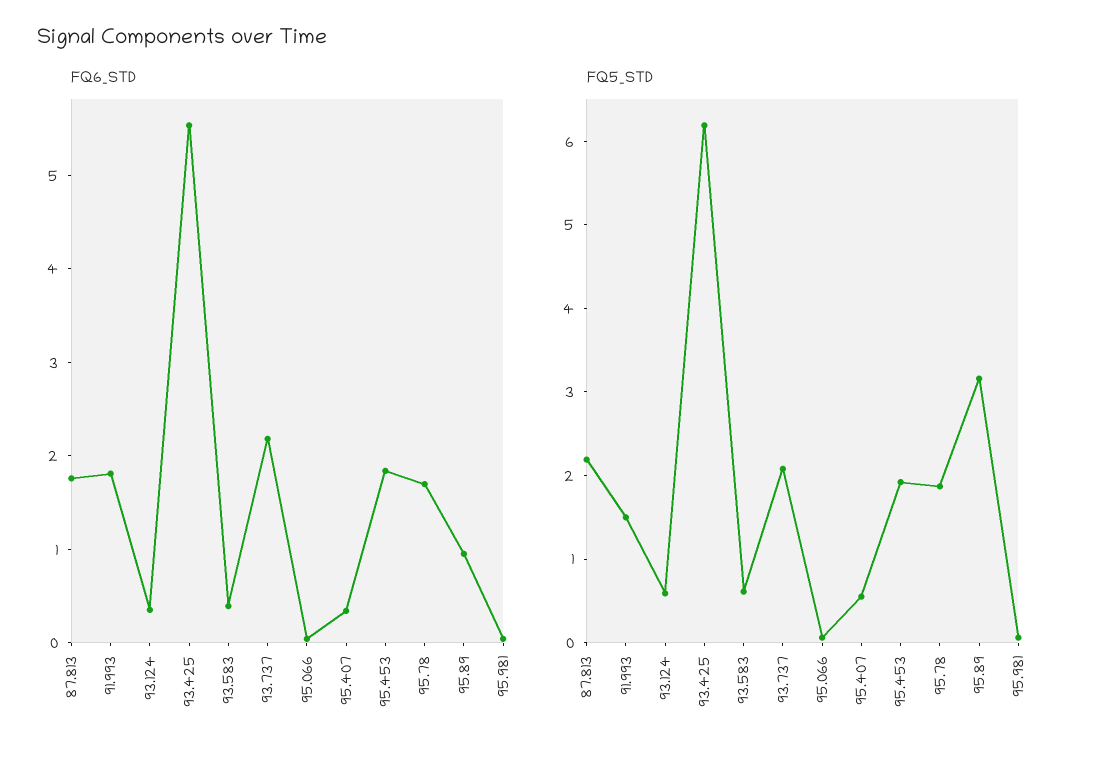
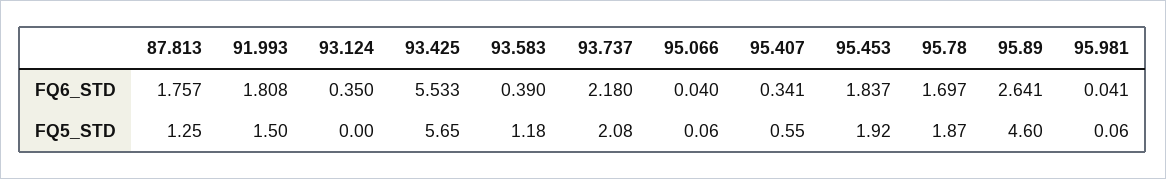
FQ6_STD, 95.89: 1 -> 2.641
FQ5_STD, 87.813: 2.2 -> 1.25
FQ5_STD, 93.124: 0.6 -> 0
FQ5_STD, 93.425: 6.2 -> 5.65
FQ5_STD, 93.583: 0.6 -> 1.18
FQ5_STD, 95.89: 3.2 -> 4.6

